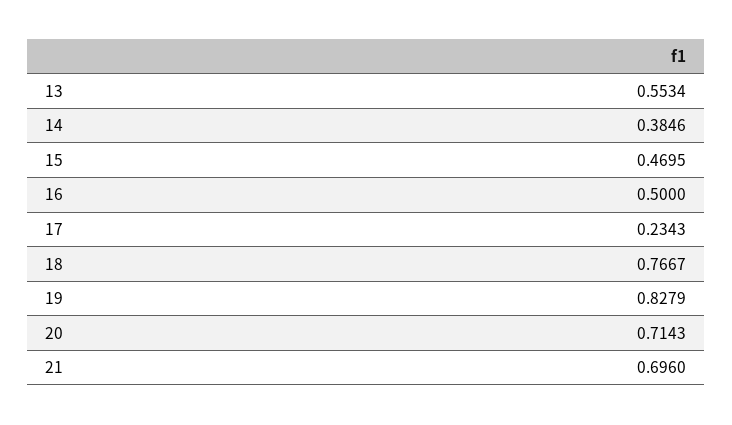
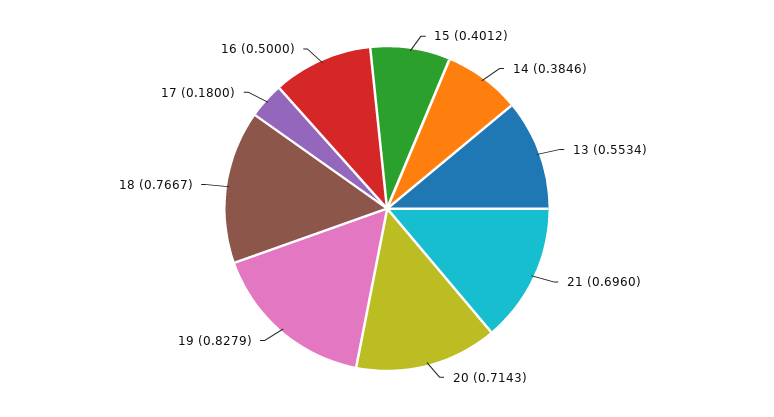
15: 0.4695 -> 0.4012
17: 0.2343 -> 0.18

